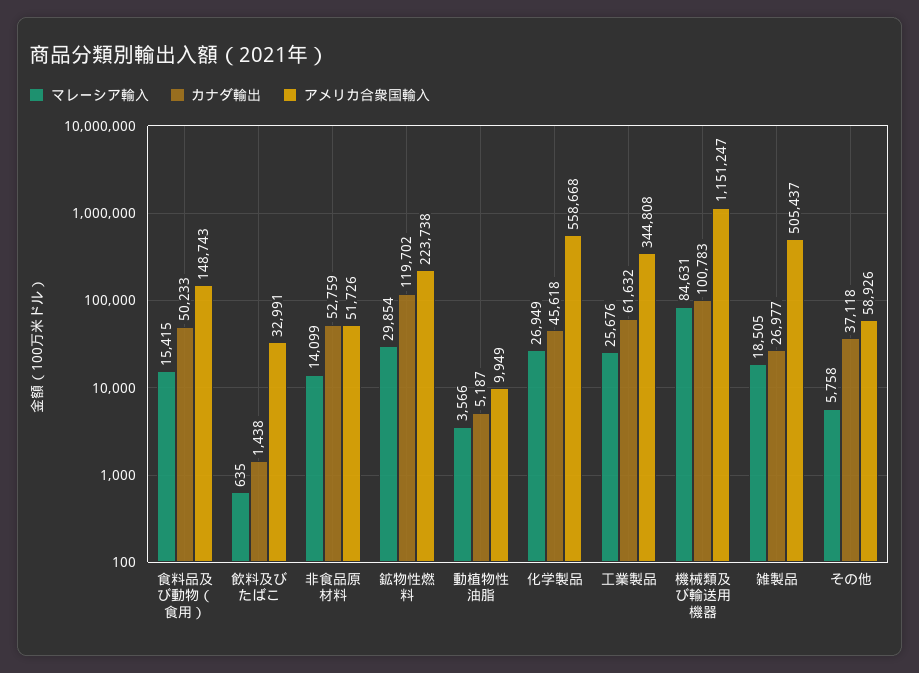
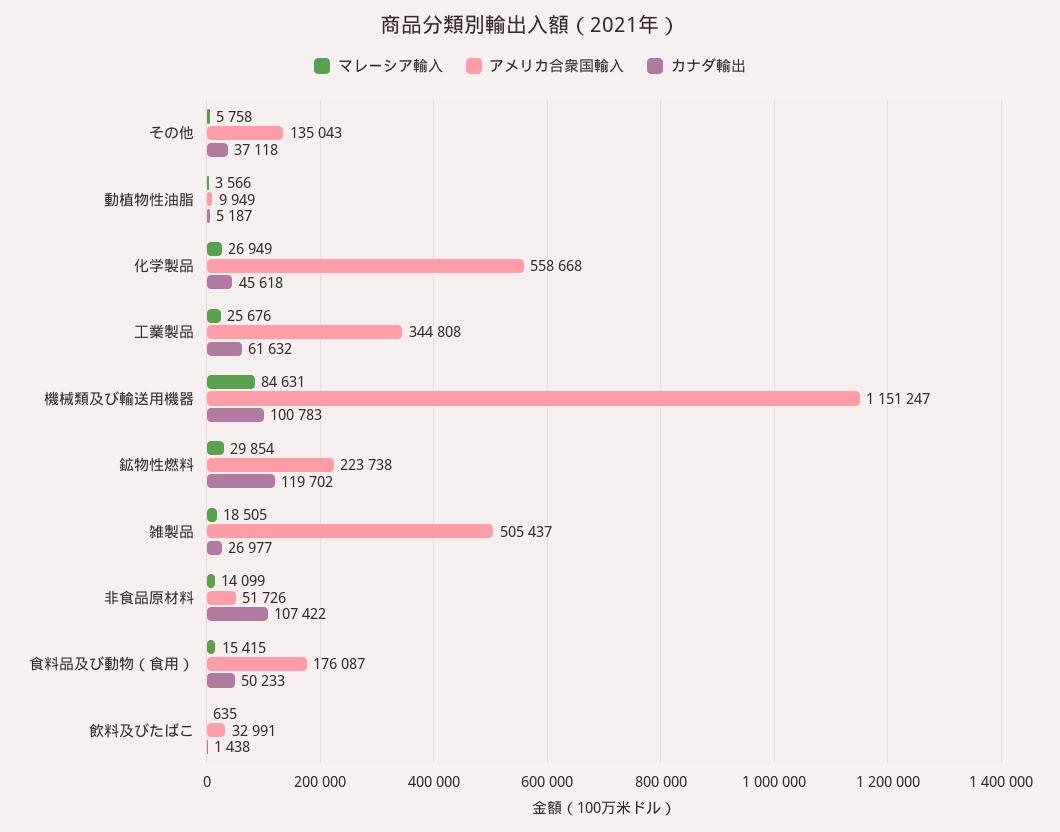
アメリカ合衆国輸入, 食料品及び動物（食用）: 148743 -> 176087
カナダ輸出, 非食品原材料: 52759 -> 107422
アメリカ合衆国輸入, その他: 58926 -> 135043

